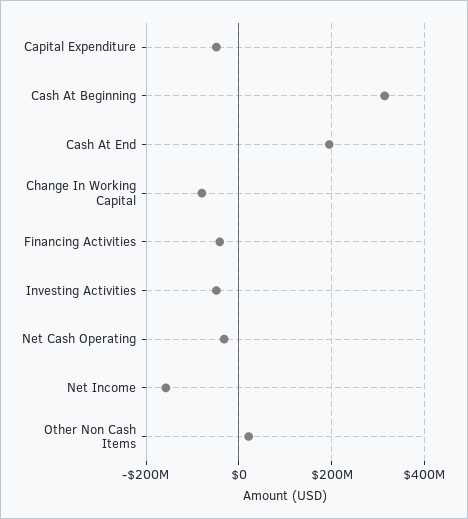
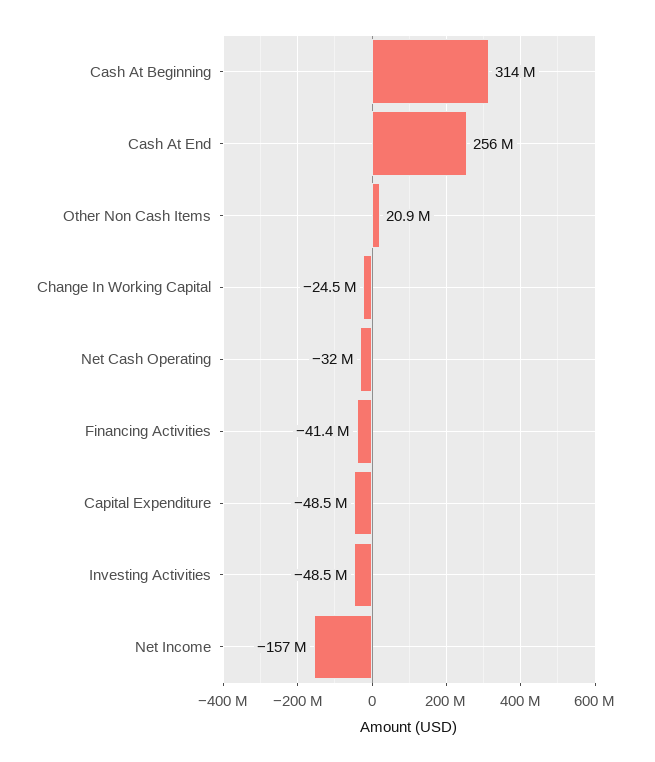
Cash At End: 200000000 -> 256000000
Change In Working Capital: -80000000 -> -24500000

